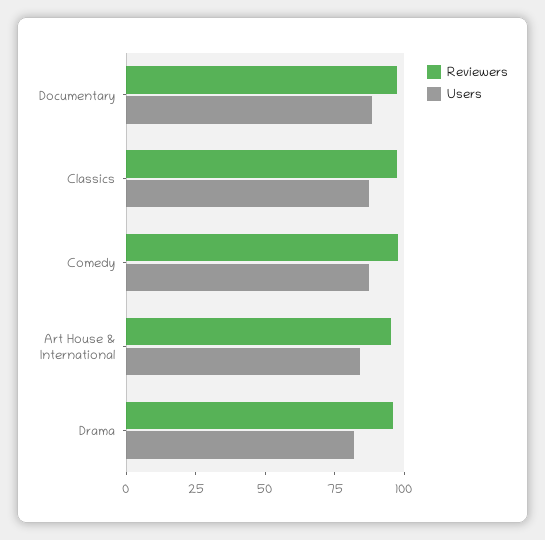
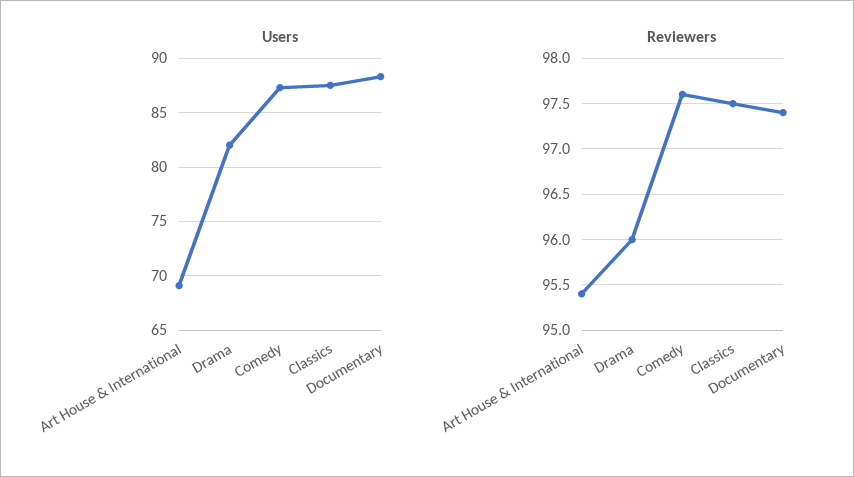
Users, Art House & International: 85 -> 69

